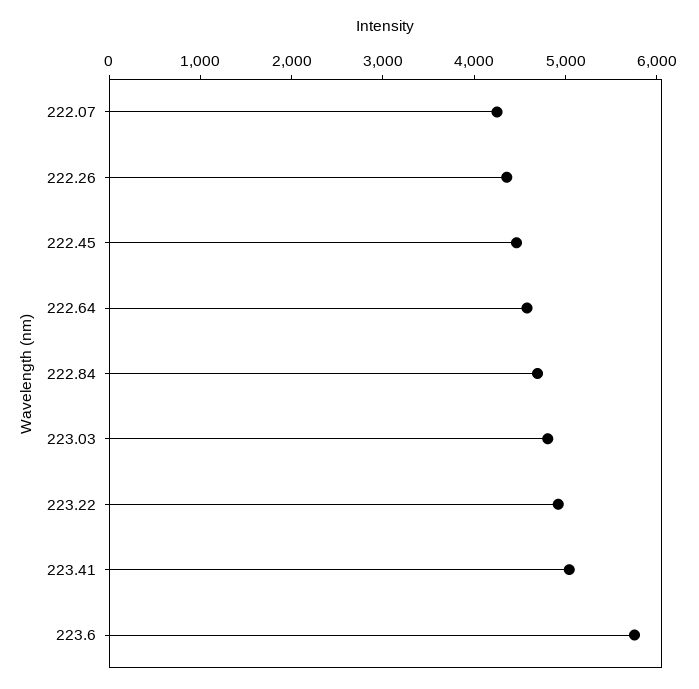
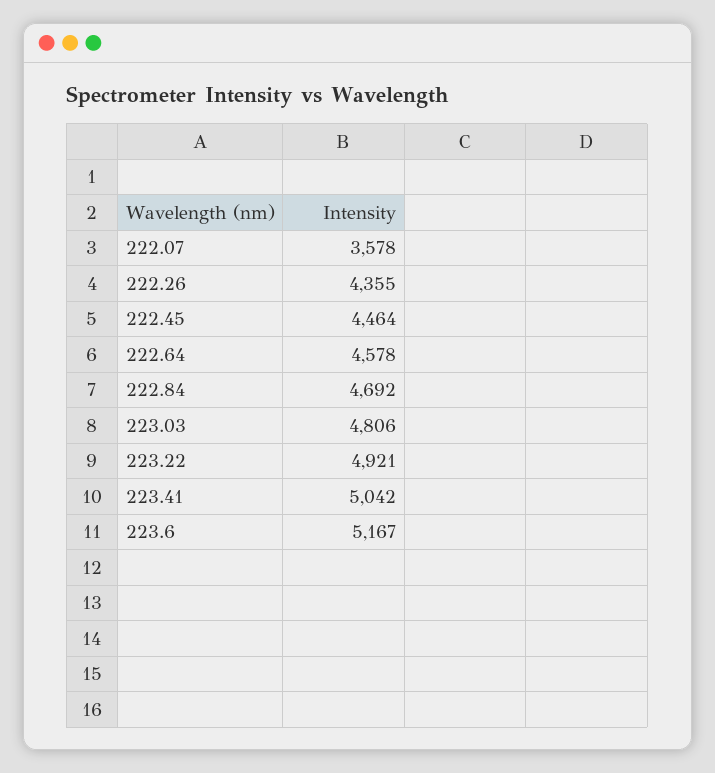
222.07: 4200 -> 3578
223.6: 5800 -> 5167

